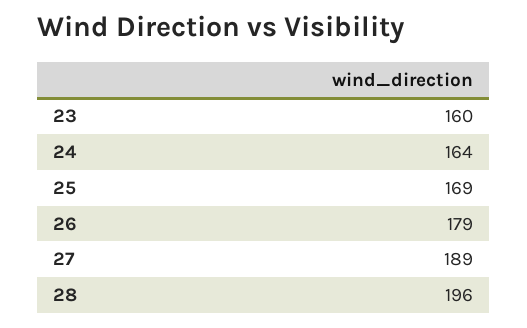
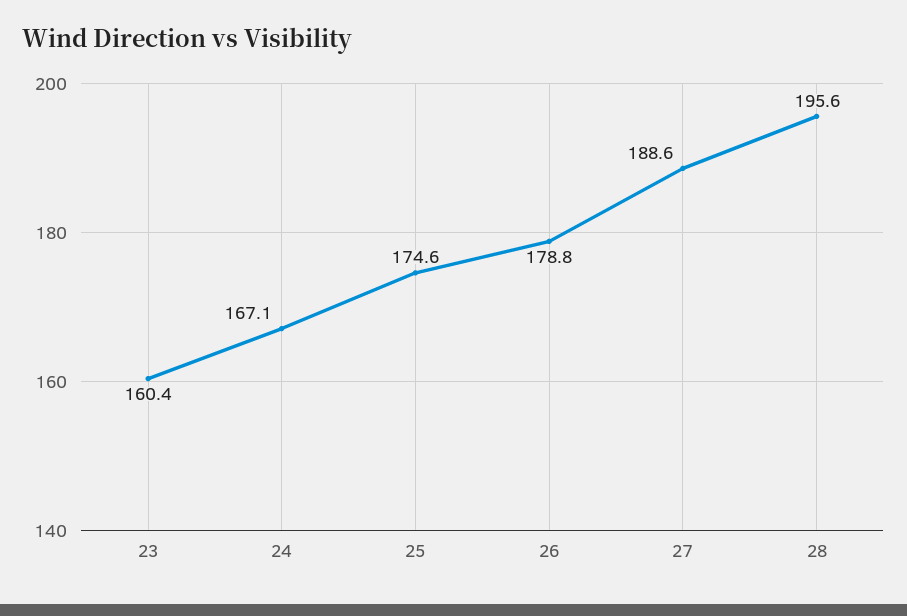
24: 164 -> 167.1
25: 169 -> 174.6

